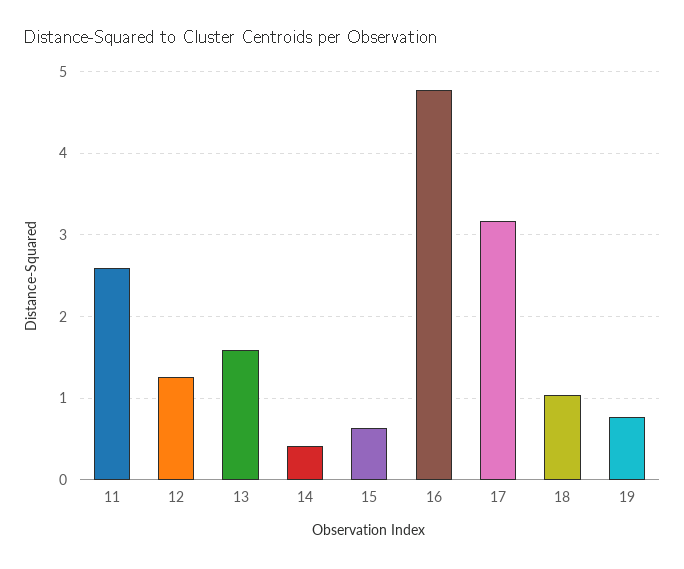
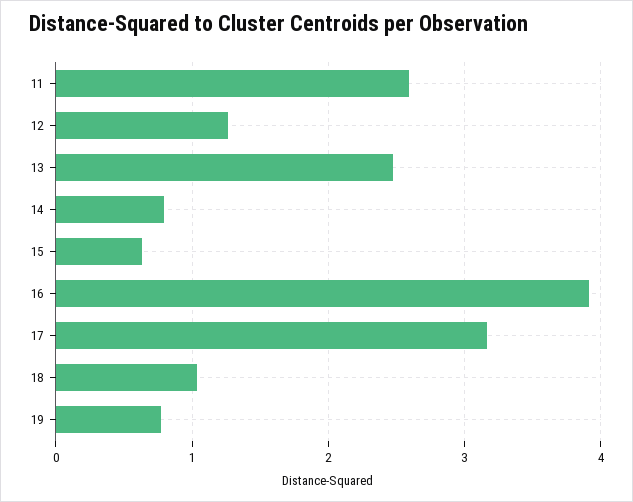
13: 1.6 -> 2.5
14: 0.4 -> 0.8
16: 4.8 -> 3.9

